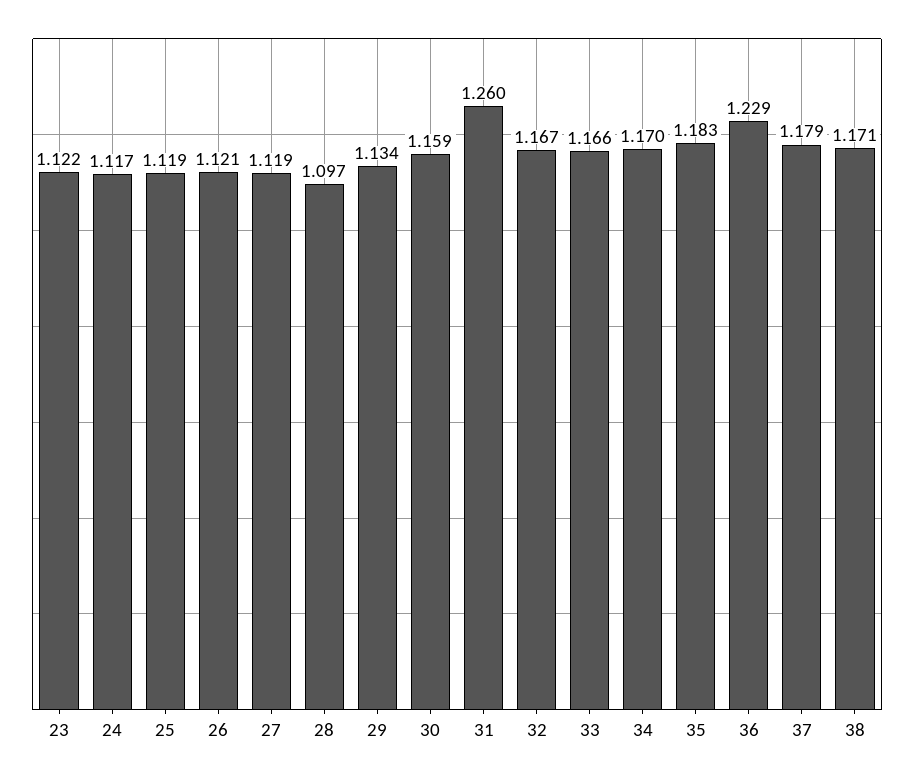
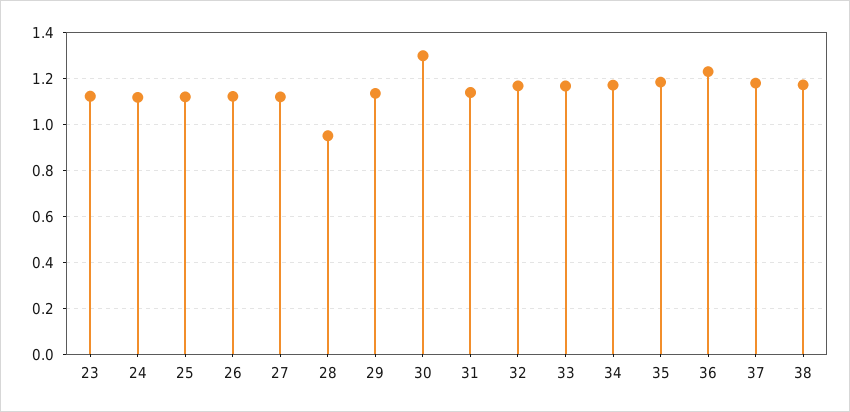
28: 1.097 -> 0.95
30: 1.159 -> 1.3
31: 1.26 -> 1.15

